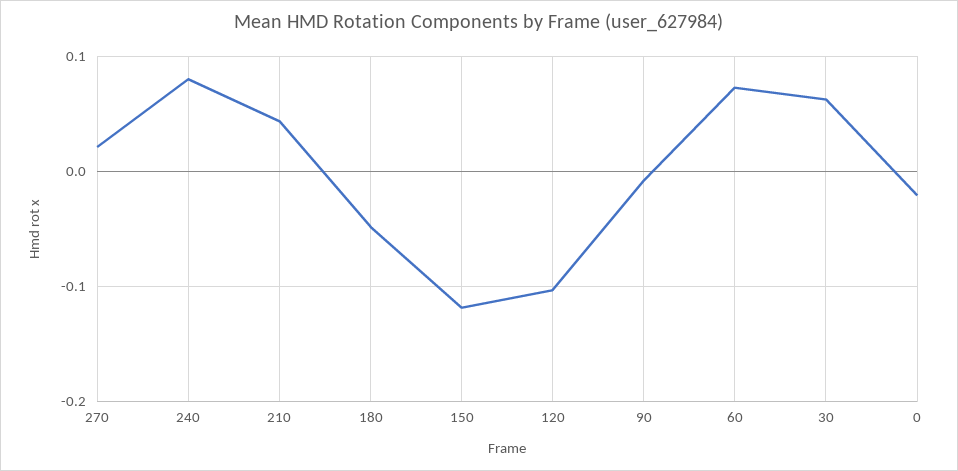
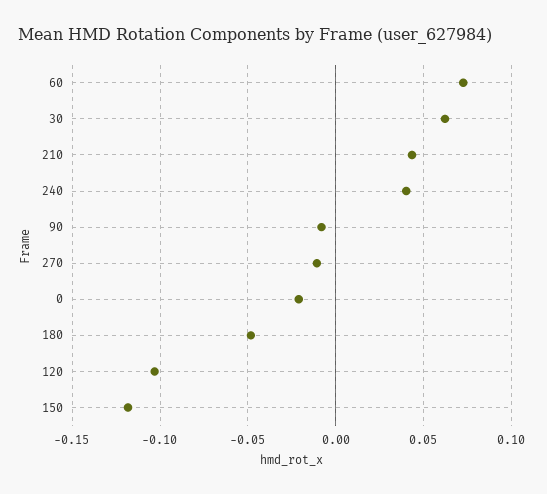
270: 0.02 -> -0.01
240: 0.08 -> 0.04

